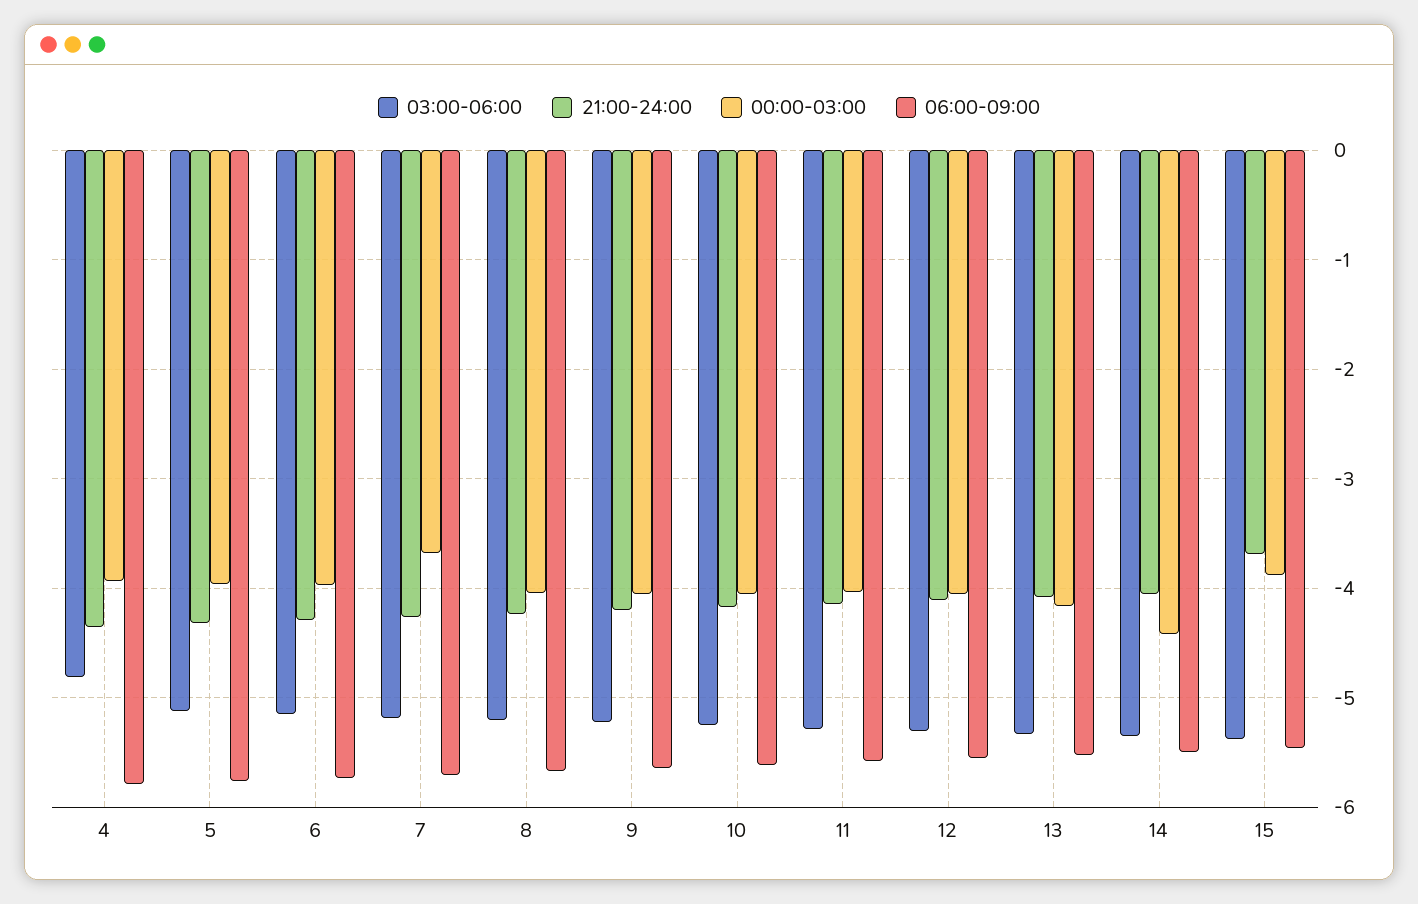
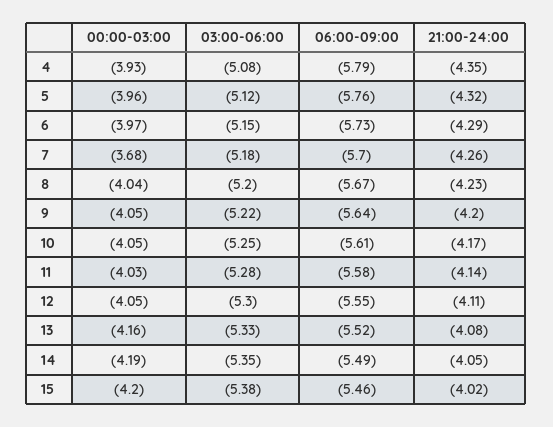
03:00-06:00, 4: -4.8 -> -5.08
00:00-03:00, 14: -4.4 -> -4.19
21:00-24:00, 15: -3.7 -> -4.02
00:00-03:00, 15: -3.9 -> -4.2

